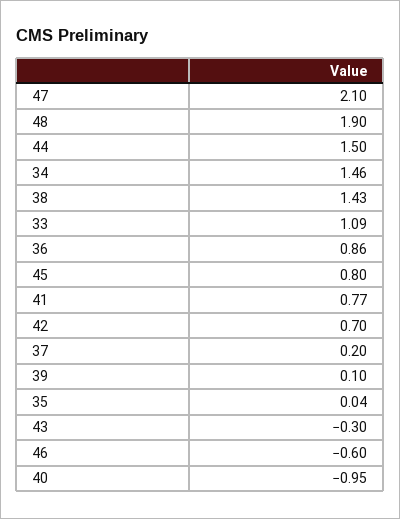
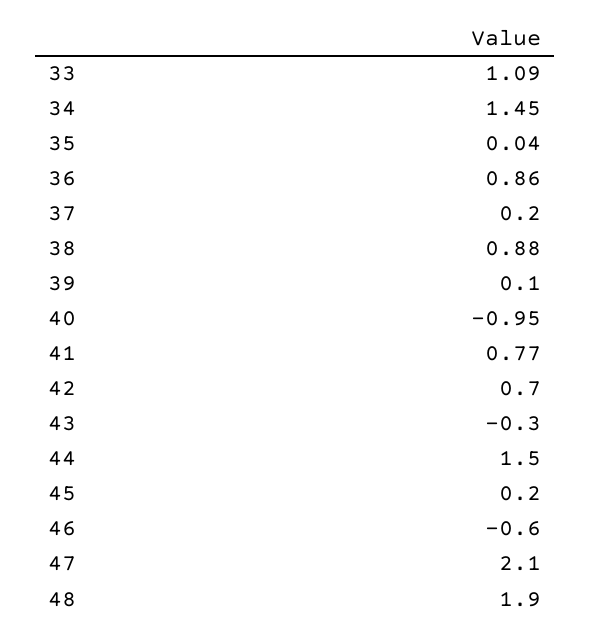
34: 1.46 -> 1.45
38: 1.43 -> 0.88
45: 0.8 -> 0.2

